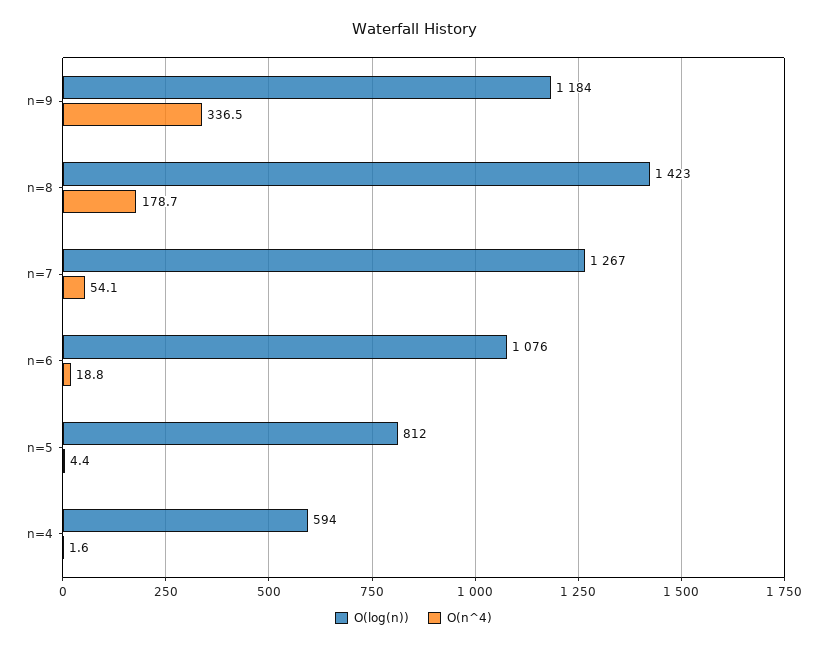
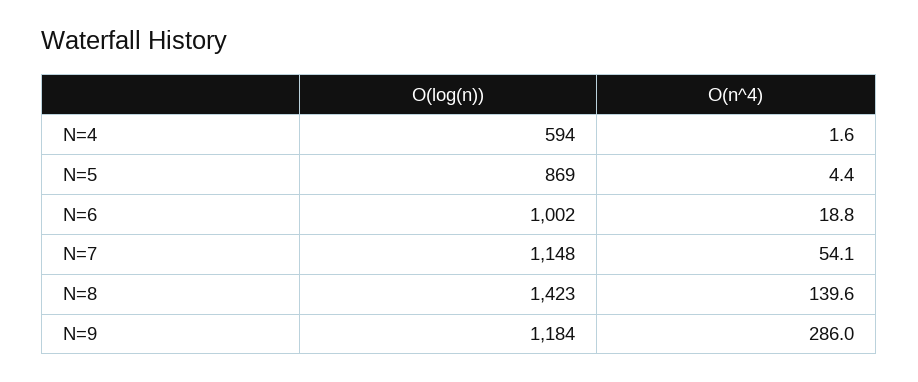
O(n^4), n=9: 336.5 -> 286
O(n^4), n=8: 178.7 -> 139.6
O(log(n)), n=7: 1267 -> 1148
O(log(n)), n=6: 1076 -> 1002
O(log(n)), n=5: 812 -> 869

